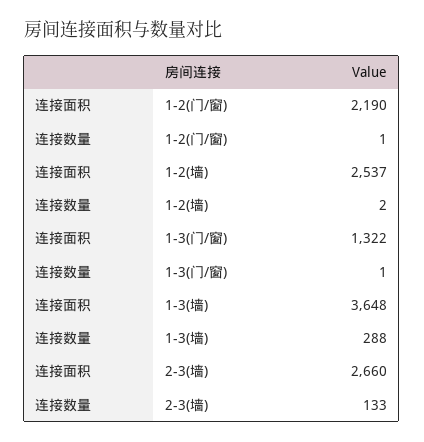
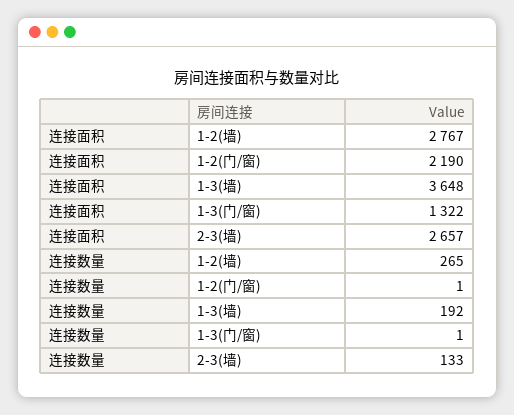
连接面积, 1-2(墙): 2537 -> 2767
连接数量, 1-2(墙): 2 -> 265
连接数量, 1-3(墙): 288 -> 192
连接面积, 2-3(墙): 2660 -> 2657

